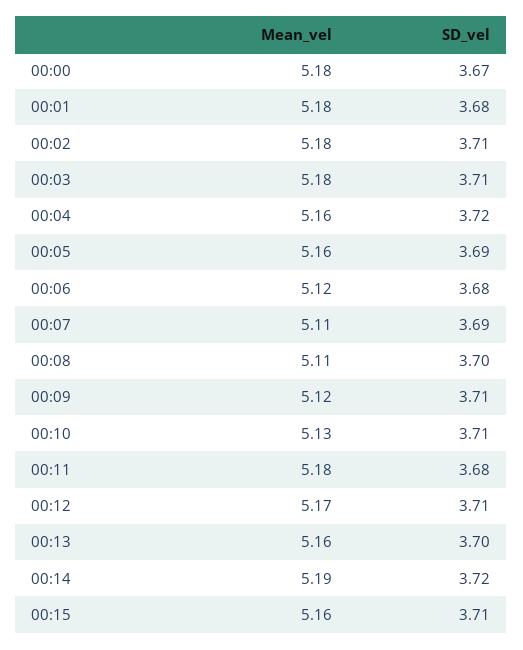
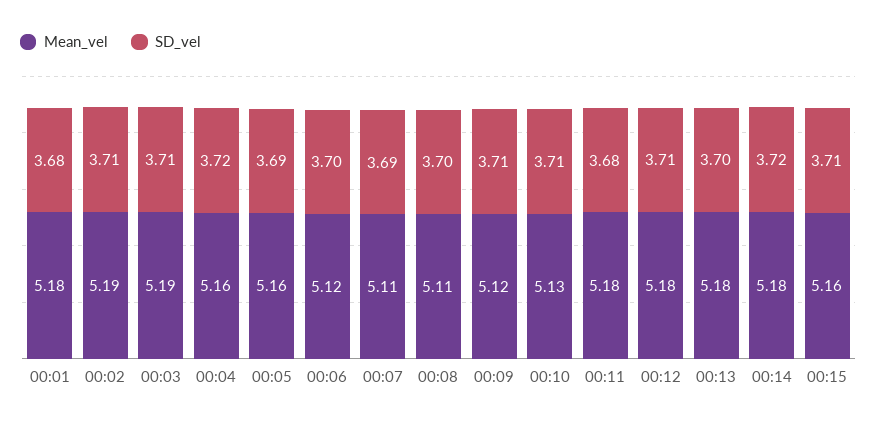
Mean_vel, 00:00: 5.18 -> none
SD_vel, 00:00: 3.67 -> none
Mean_vel, 00:02: 5.18 -> 5.19
Mean_vel, 00:03: 5.18 -> 5.19
SD_vel, 00:06: 3.68 -> 3.7
Mean_vel, 00:12: 5.17 -> 5.18
Mean_vel, 00:13: 5.16 -> 5.18
Mean_vel, 00:14: 5.19 -> 5.18

